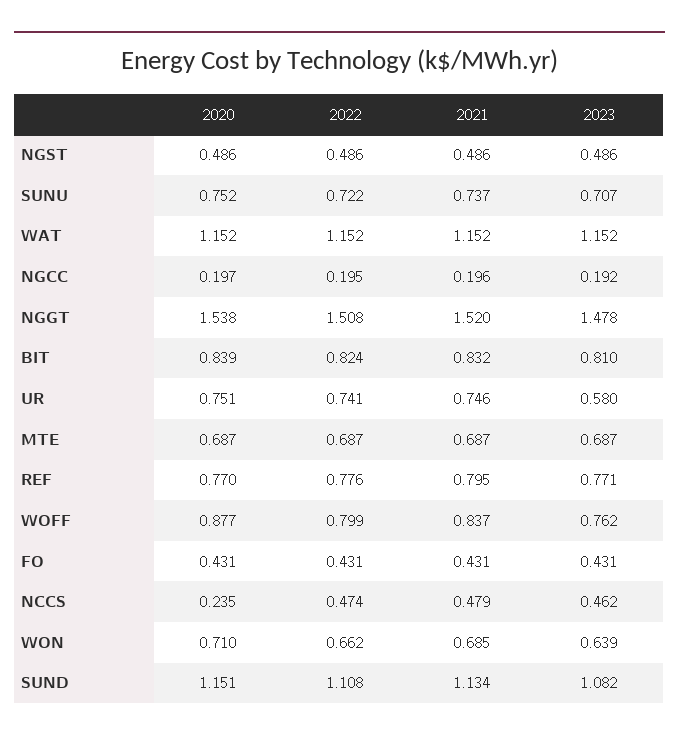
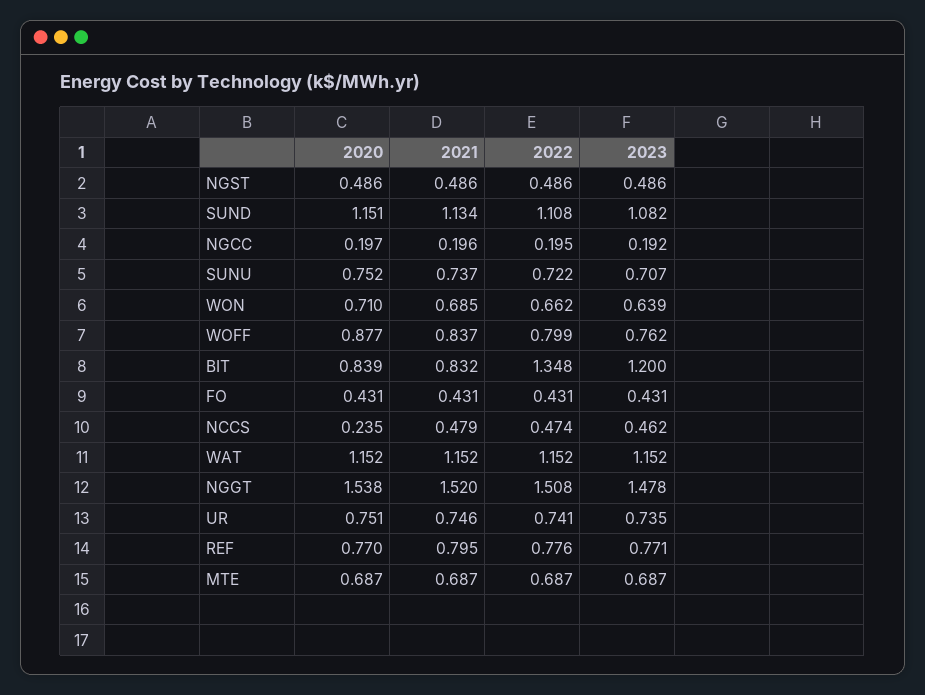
2022, BIT: 0.824 -> 1.348
2023, BIT: 0.81 -> 1.2
2023, UR: 0.58 -> 0.735

